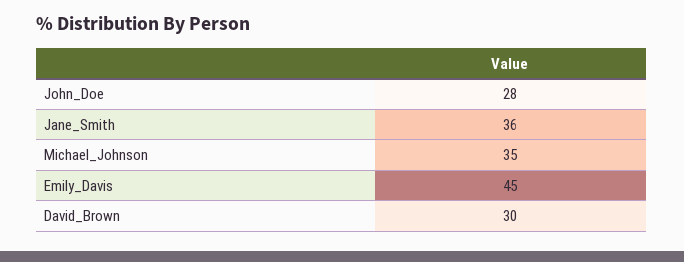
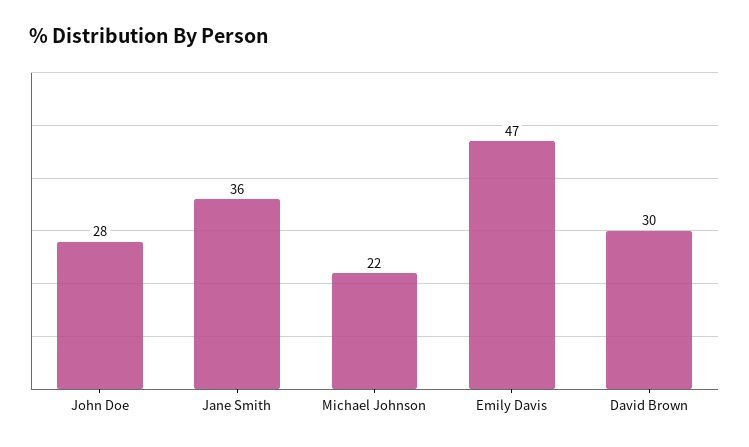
Michael_Johnson: 35 -> 22
Emily_Davis: 45 -> 47

